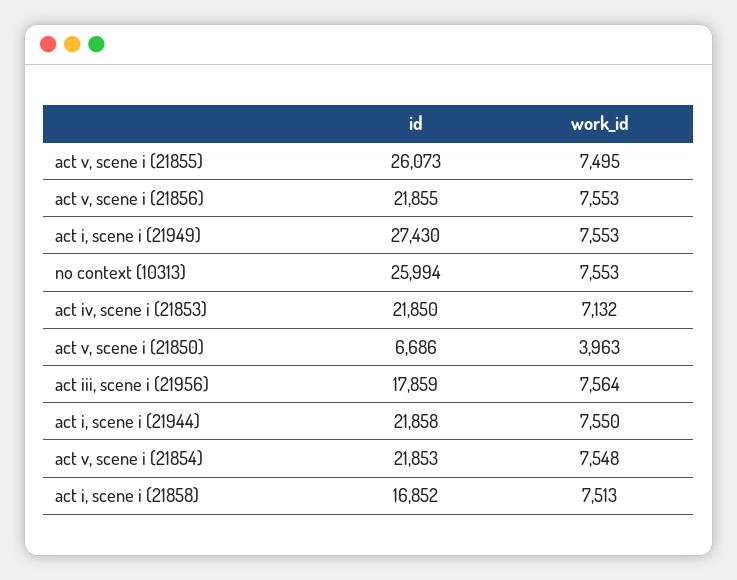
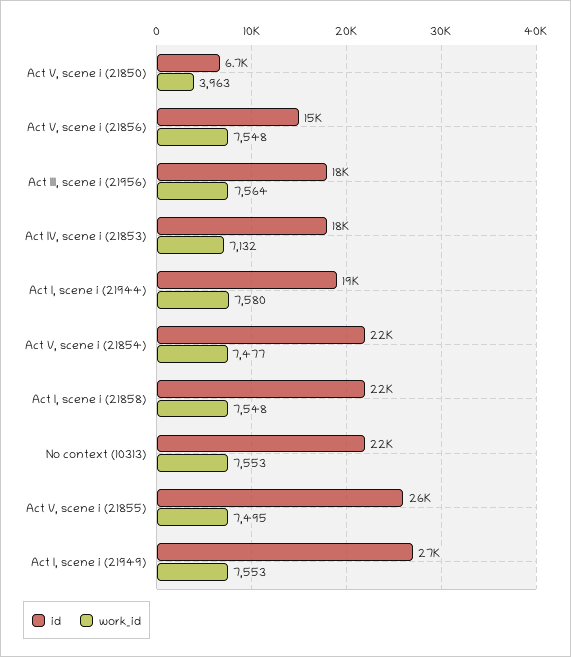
id, act v, scene i (21856): 21855 -> 15000
work_id, act v, scene i (21856): 7553 -> 7548
id, no context (10313): 25994 -> 22000
id, act iv, scene i (21853): 21850 -> 18000
id, act i, scene i (21944): 21858 -> 19000
work_id, act i, scene i (21944): 7550 -> 7580
work_id, act v, scene i (21854): 7548 -> 7477
id, act i, scene i (21858): 16852 -> 22000
work_id, act i, scene i (21858): 7513 -> 7548

